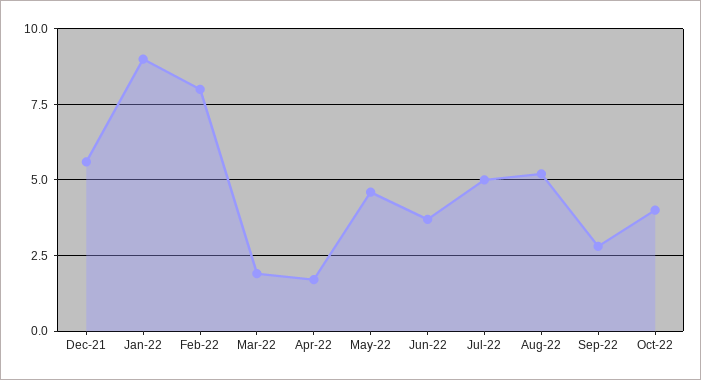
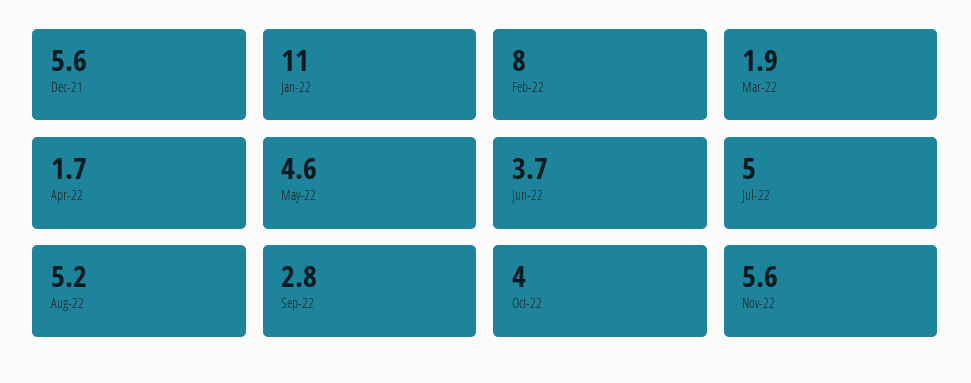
Jan-22: 9 -> 11
Nov-22: none -> 5.6

